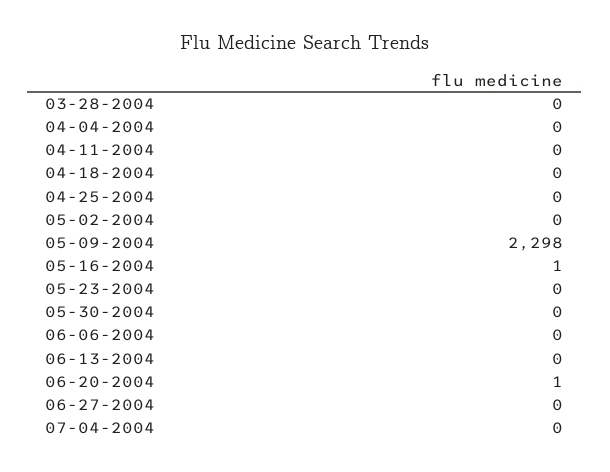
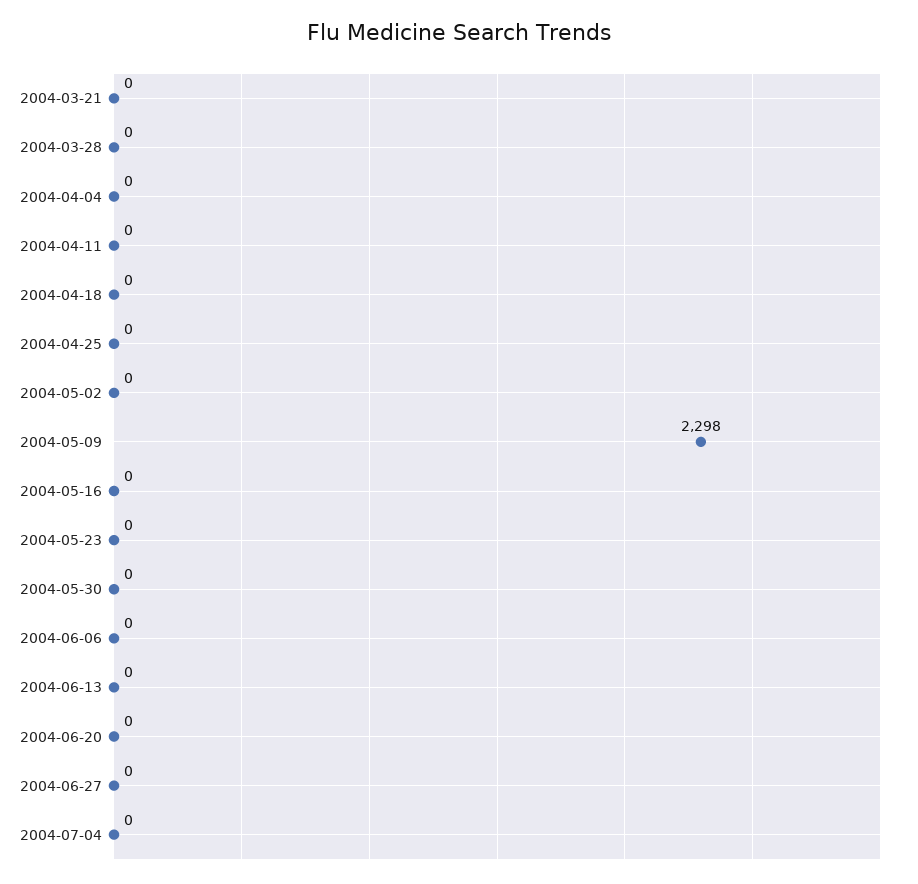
05-16-2004: 1 -> 0
06-20-2004: 1 -> 0
2004-03-21: none -> 0

